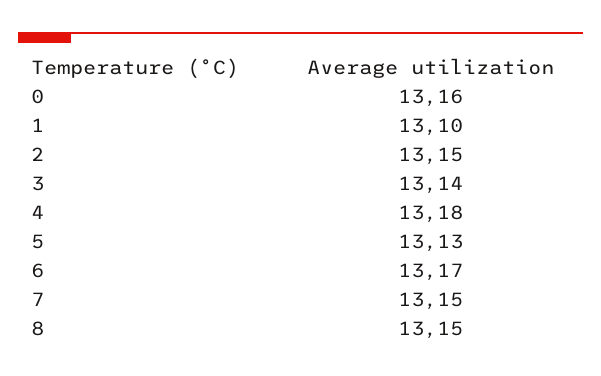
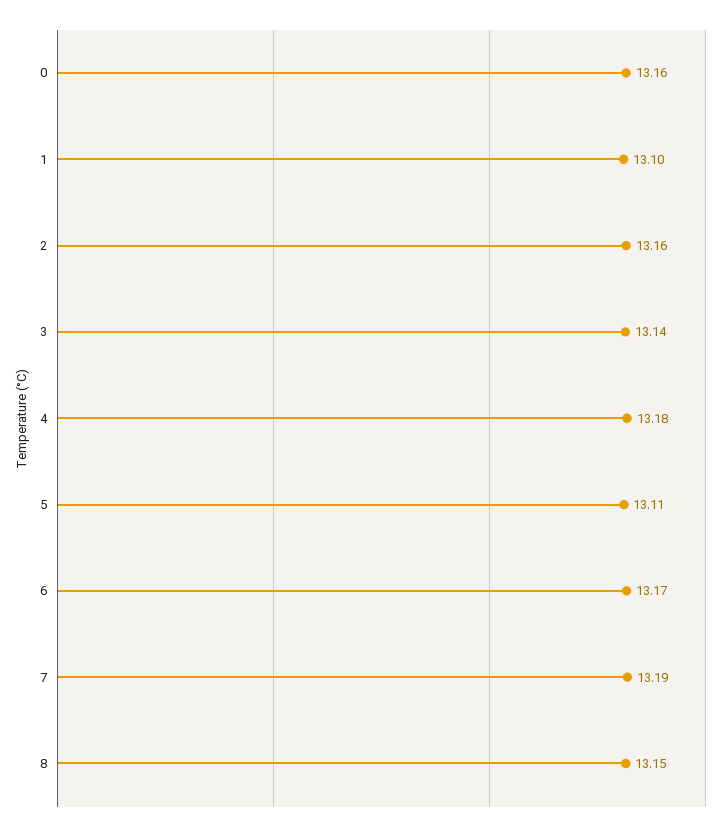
2: 13.15 -> 13.16
5: 13.13 -> 13.11
7: 13.15 -> 13.19

